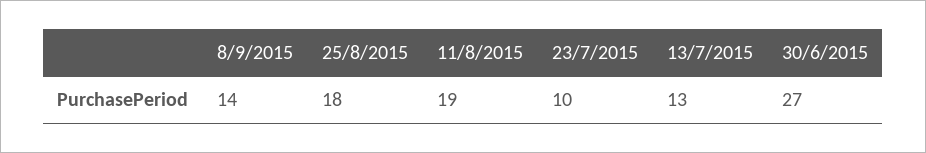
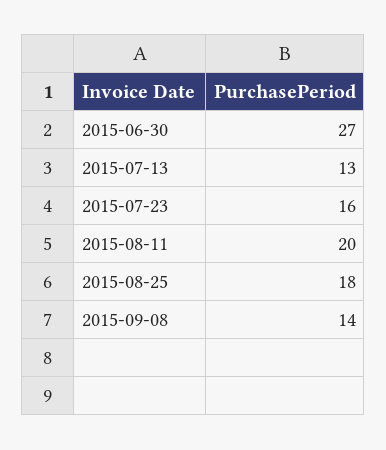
11/8/2015: 19 -> 20
23/7/2015: 10 -> 16

